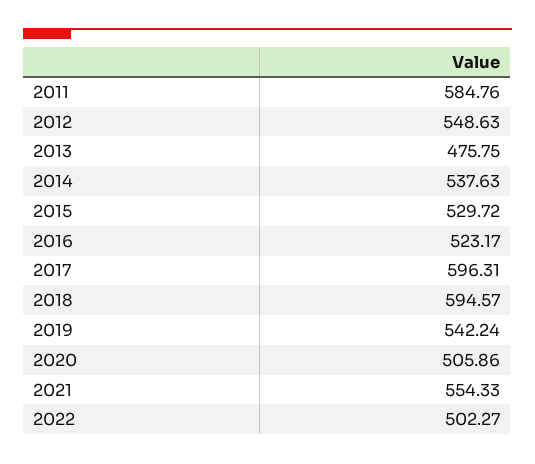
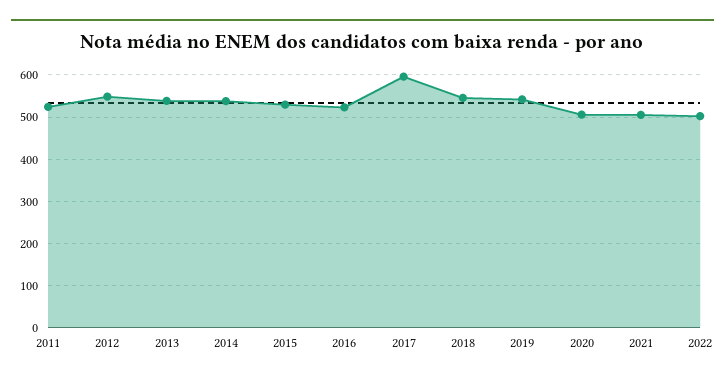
2011: 584.76 -> 520
2013: 475.75 -> 540
2018: 594.57 -> 540
2021: 554.33 -> 500

